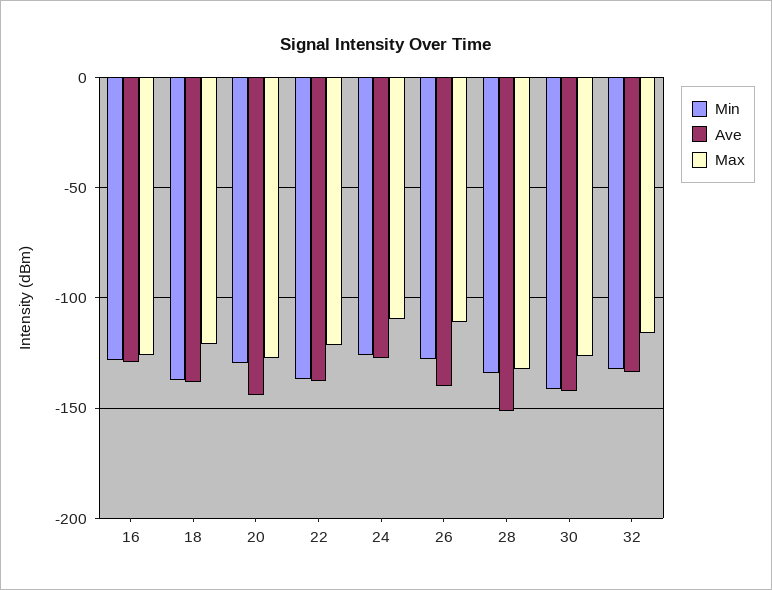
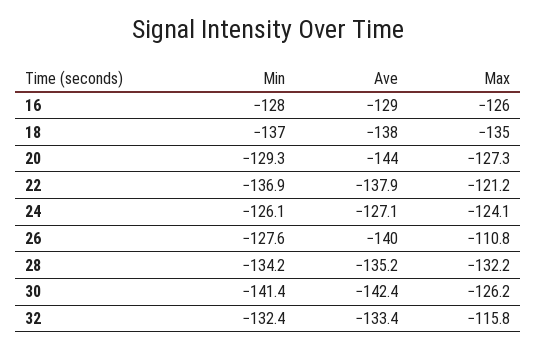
Max, 18: -120 -> -135
Max, 24: -110 -> -124.1
Ave, 28: -150 -> -135.2

